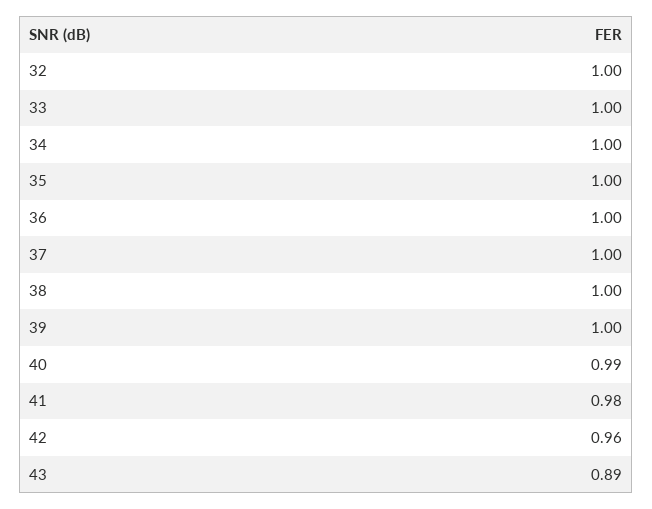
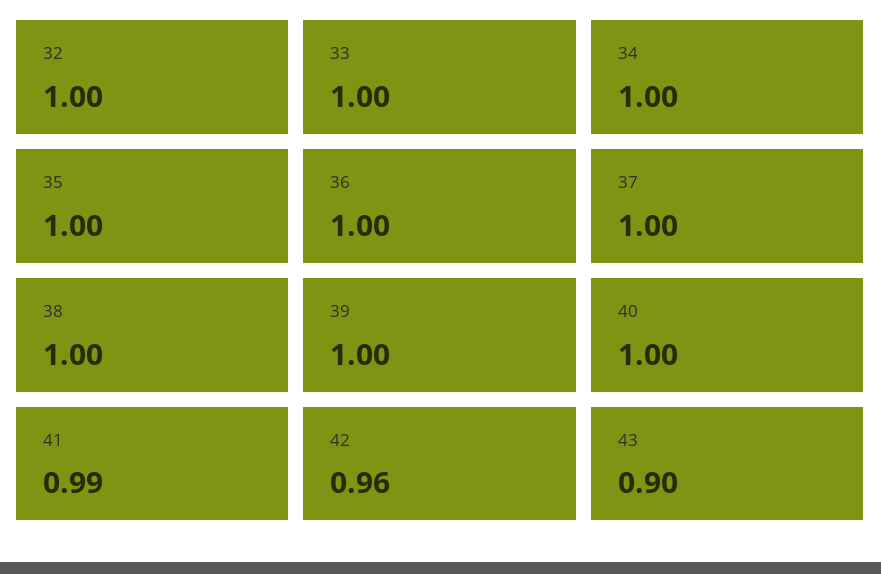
40: 0.99 -> 1
41: 0.98 -> 0.99
43: 0.89 -> 0.9

